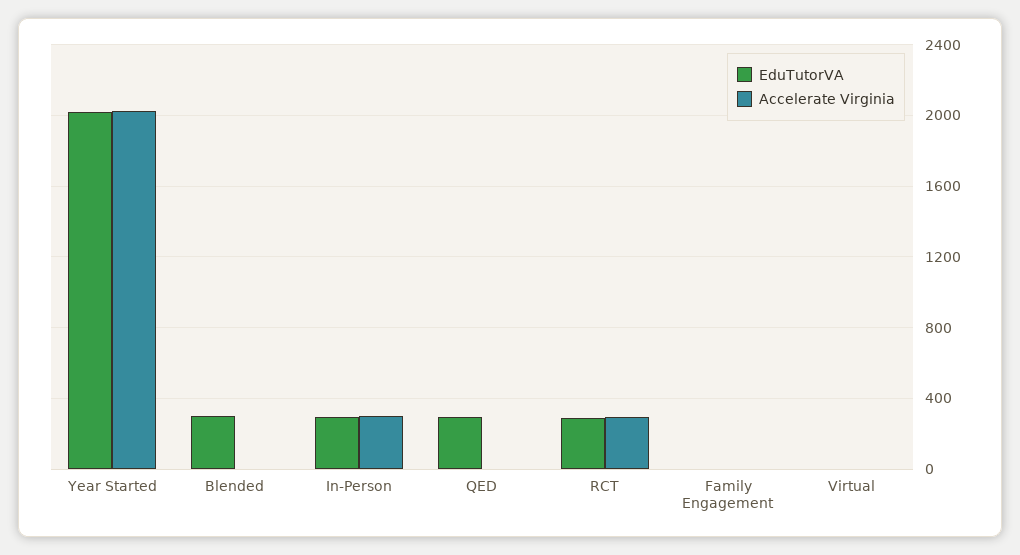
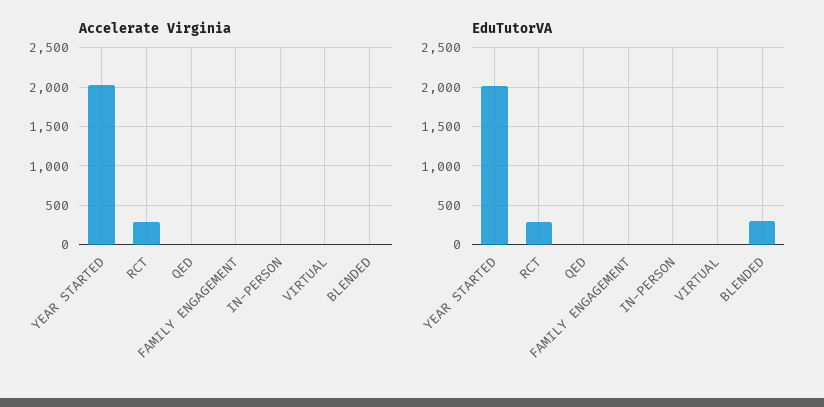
EduTutorVA, In-Person: 300 -> 0
Accelerate Virginia, In-Person: 300 -> 0
EduTutorVA, QED: 300 -> 0

